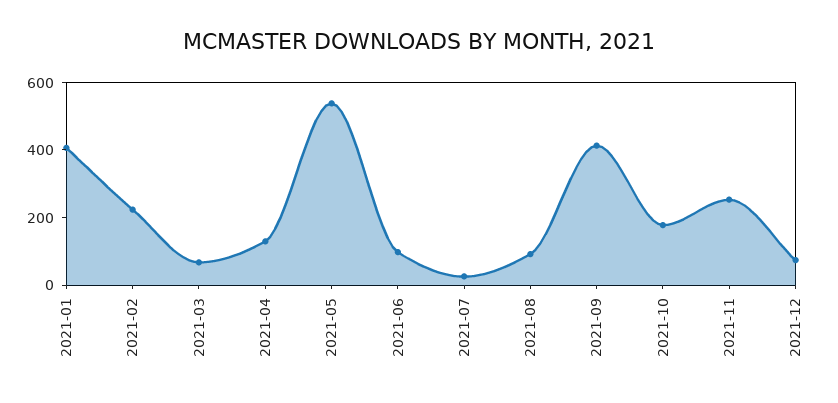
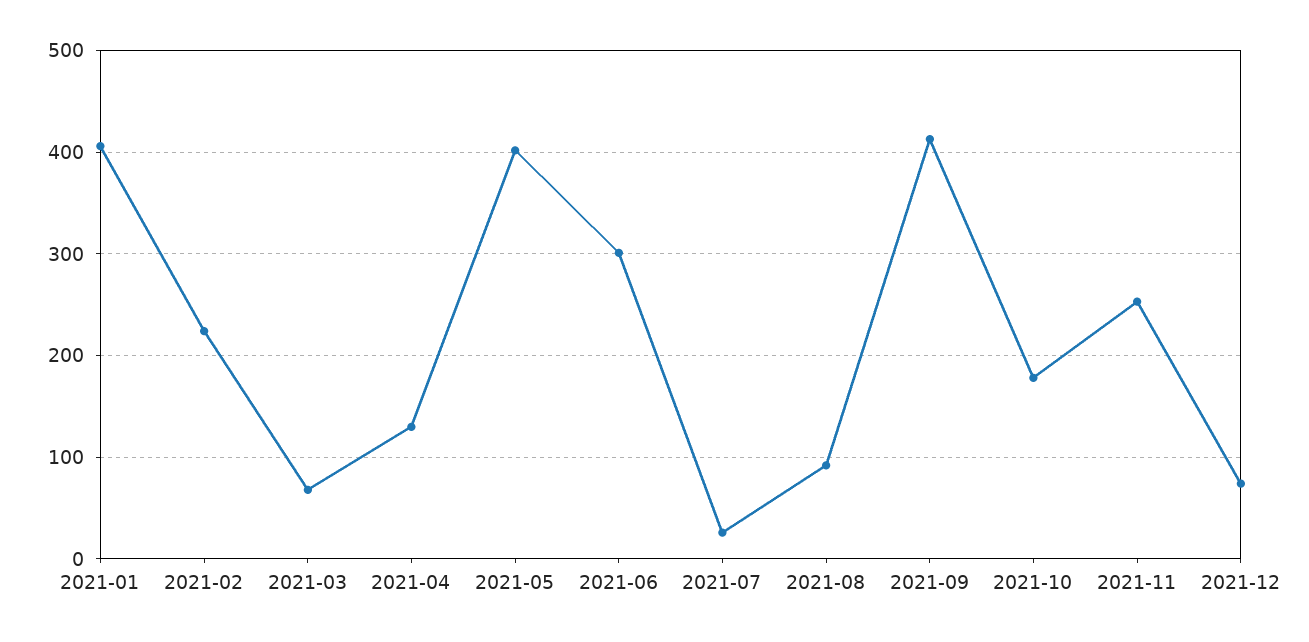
2021-05: 550 -> 400
2021-06: 100 -> 300

